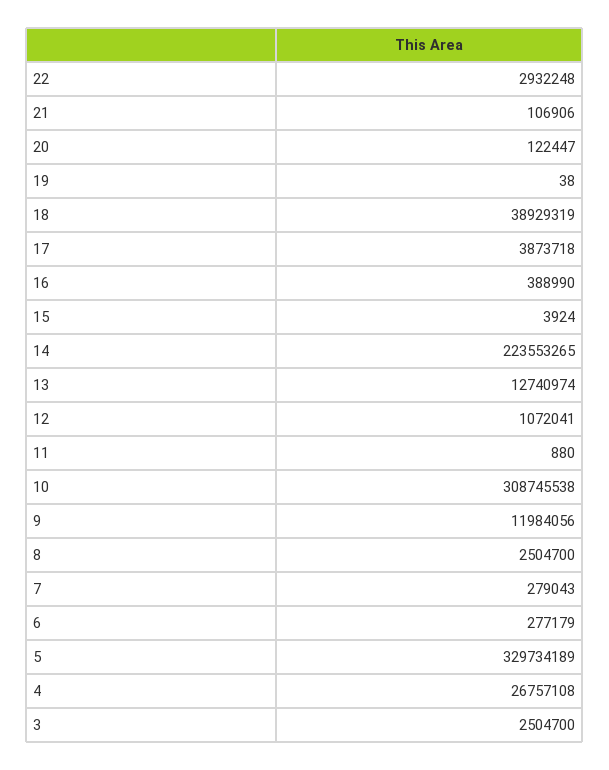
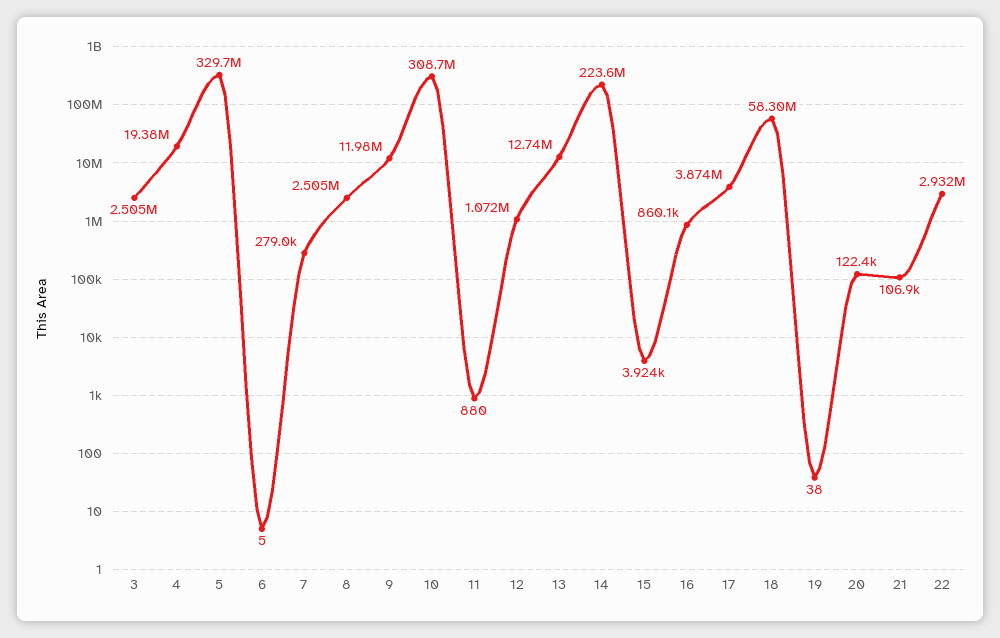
18: 38929319 -> 58300000
16: 388990 -> 860100
6: 277179 -> 5
4: 26757108 -> 19380000

